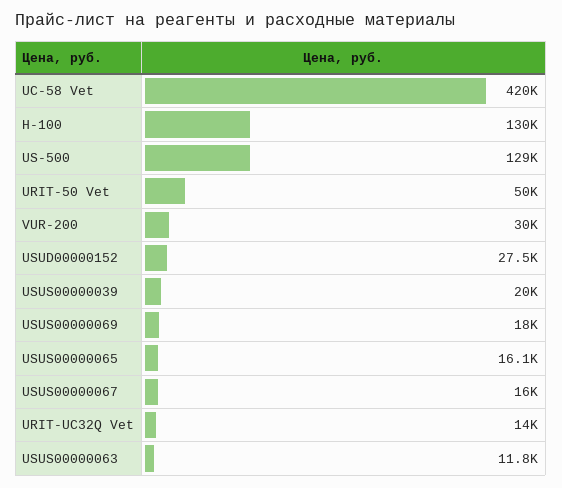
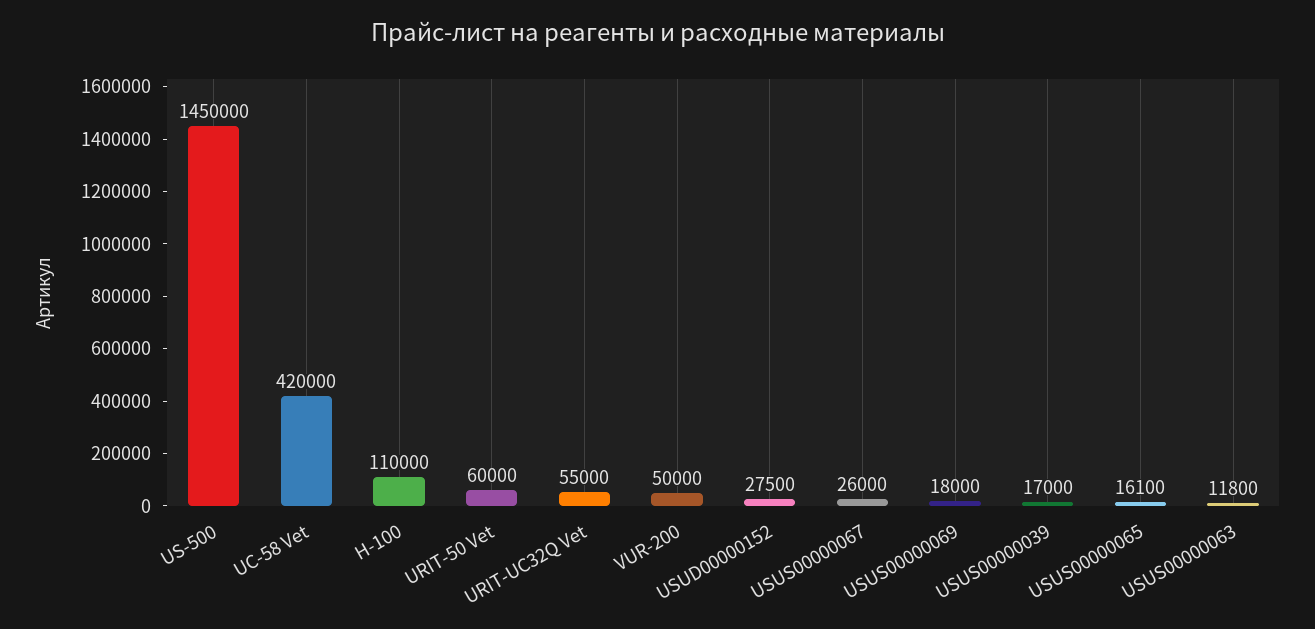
H-100: 130000 -> 110000
US-500: 129000 -> 1450000
URIT-50 Vet: 50000 -> 60000
VUR-200: 30000 -> 50000
USUS00000039: 20000 -> 17000
USUS00000067: 16000 -> 26000
URIT-UC32Q Vet: 14000 -> 55000

